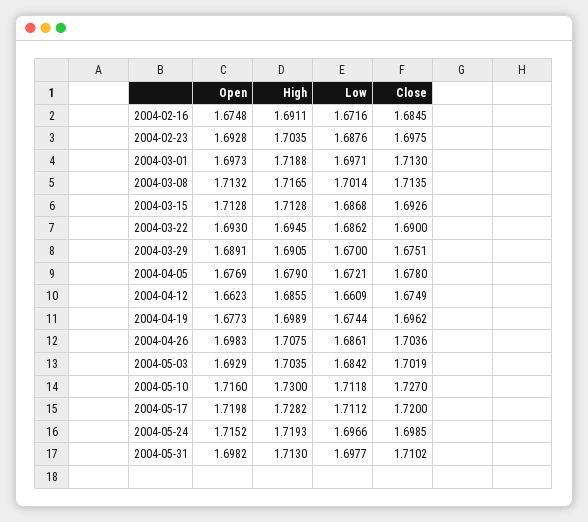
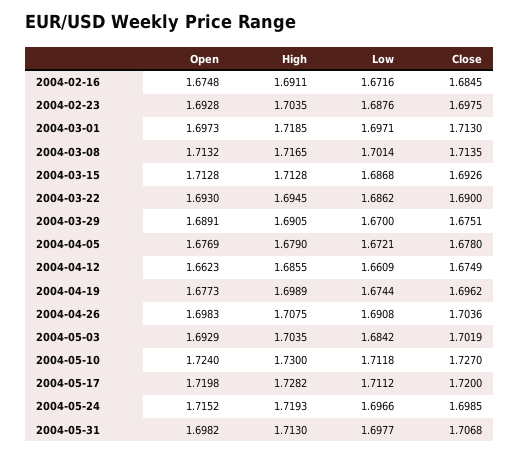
High, 2004-03-01: 1.7188 -> 1.7185
Low, 2004-04-26: 1.6861 -> 1.6908
Open, 2004-05-10: 1.716 -> 1.724
Close, 2004-05-31: 1.7102 -> 1.7068

